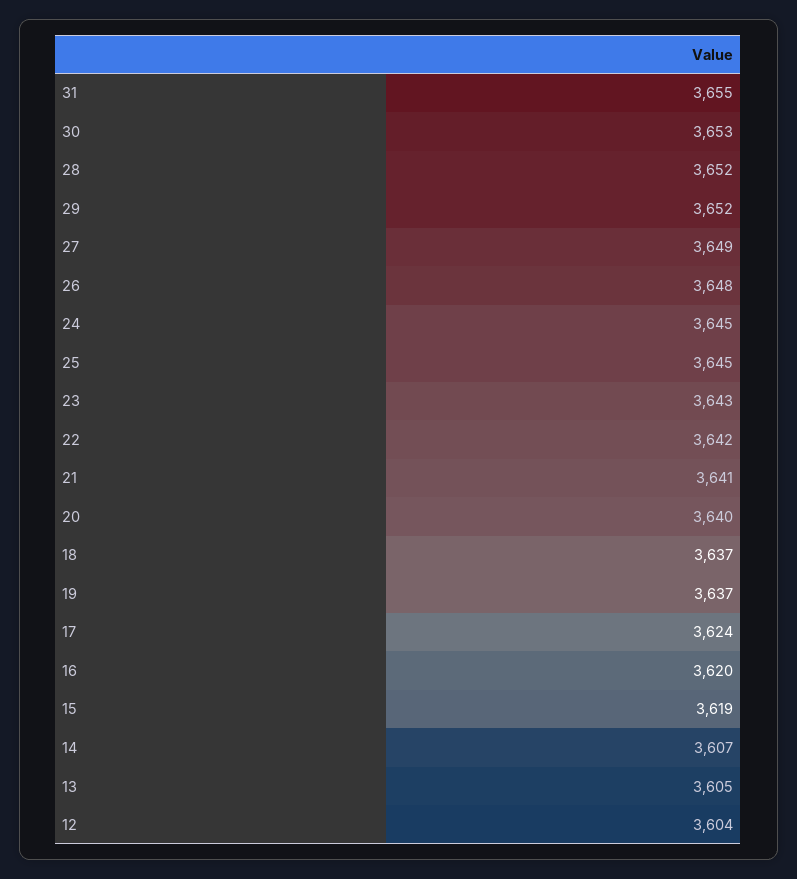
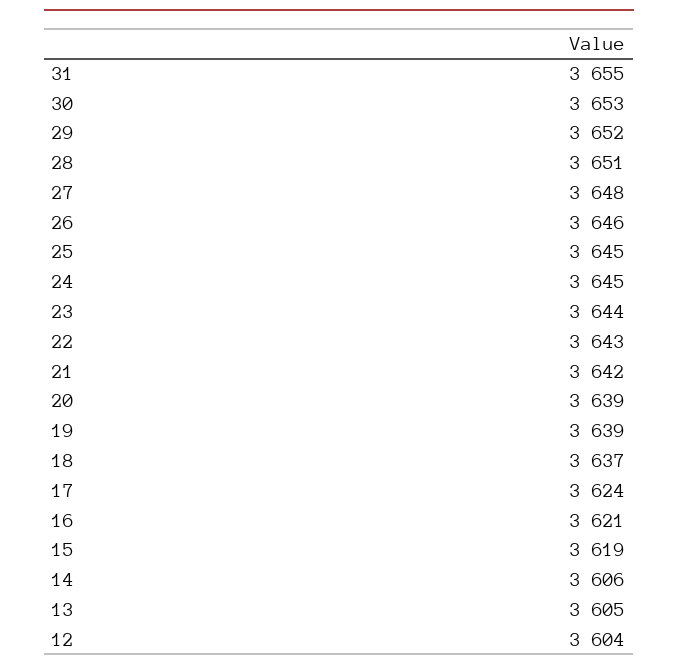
28: 3652 -> 3651
27: 3649 -> 3648
26: 3648 -> 3646
23: 3643 -> 3644
22: 3642 -> 3643
21: 3641 -> 3642
20: 3640 -> 3639
19: 3637 -> 3639
16: 3620 -> 3621
14: 3607 -> 3606

